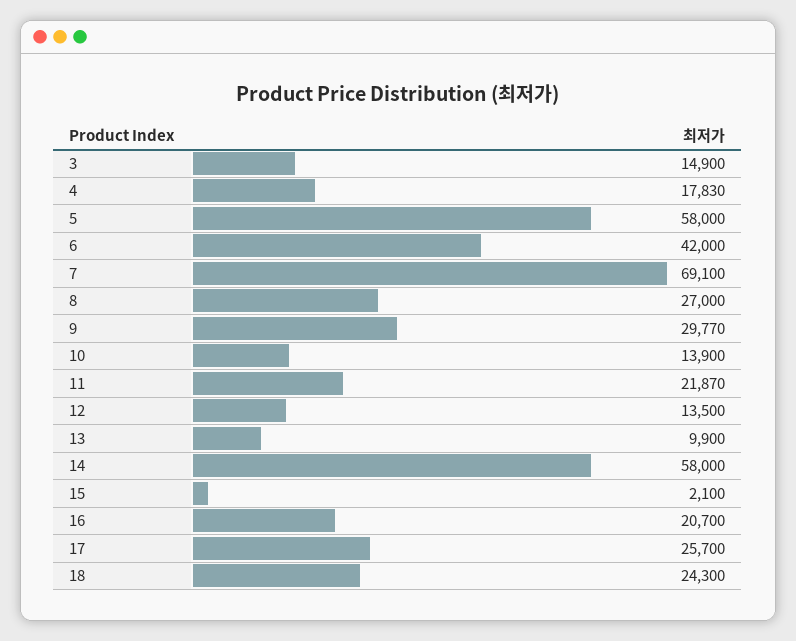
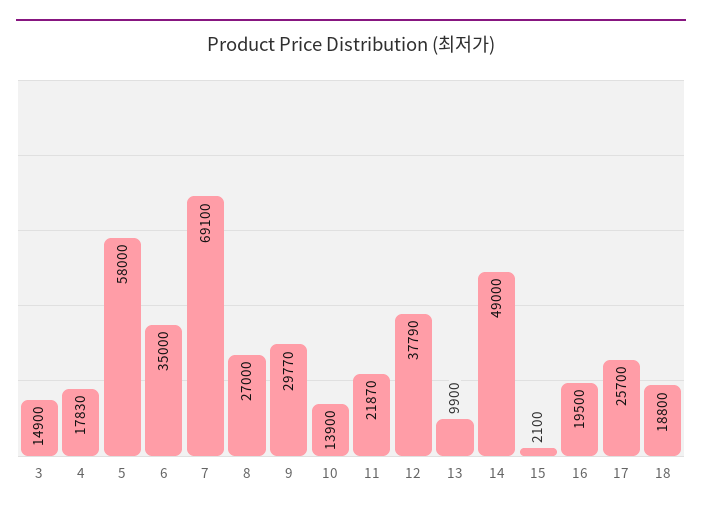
6: 42000 -> 35000
12: 13500 -> 37790
14: 58000 -> 49000
16: 20700 -> 19500
18: 24300 -> 18800

